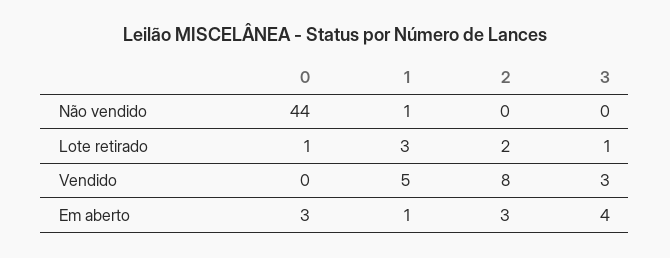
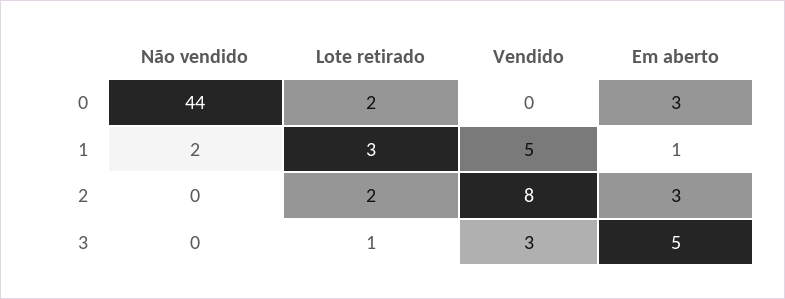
1, Não vendido: 1 -> 2
0, Lote retirado: 1 -> 2
3, Em aberto: 4 -> 5

